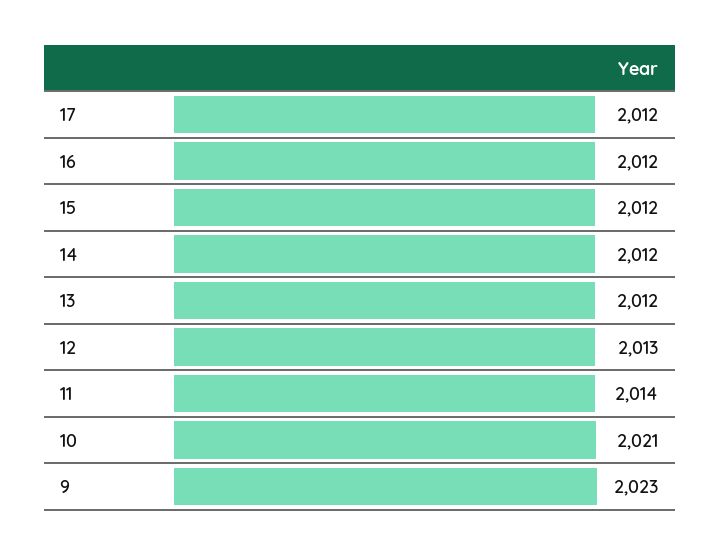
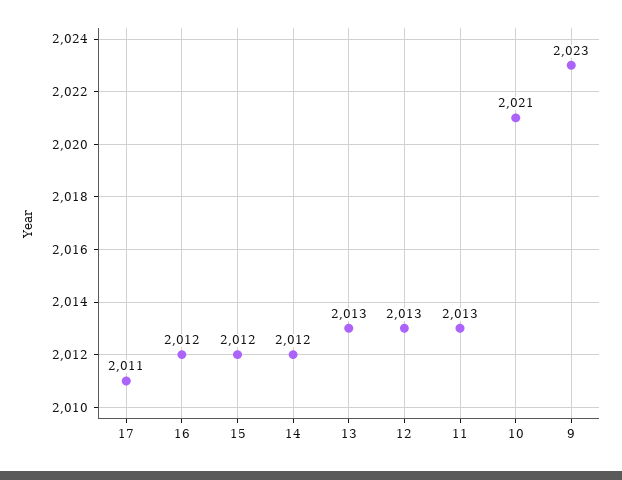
17: 2012 -> 2011
13: 2012 -> 2013
11: 2014 -> 2013

